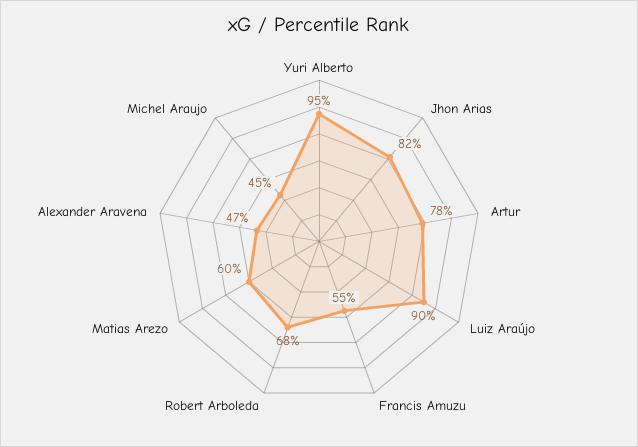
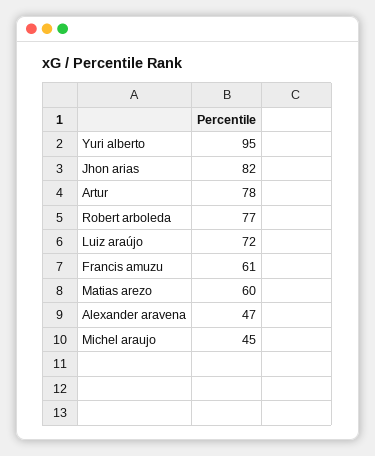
Luiz Araújo: 90 -> 72
Francis Amuzu: 55 -> 61
Robert Arboleda: 68 -> 77

